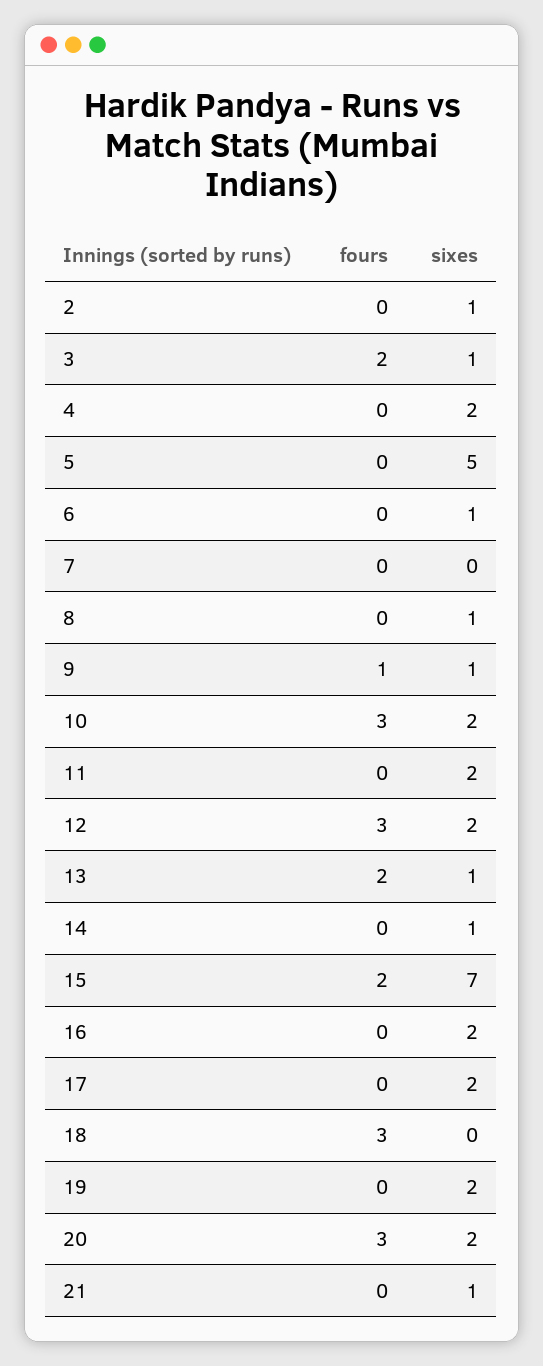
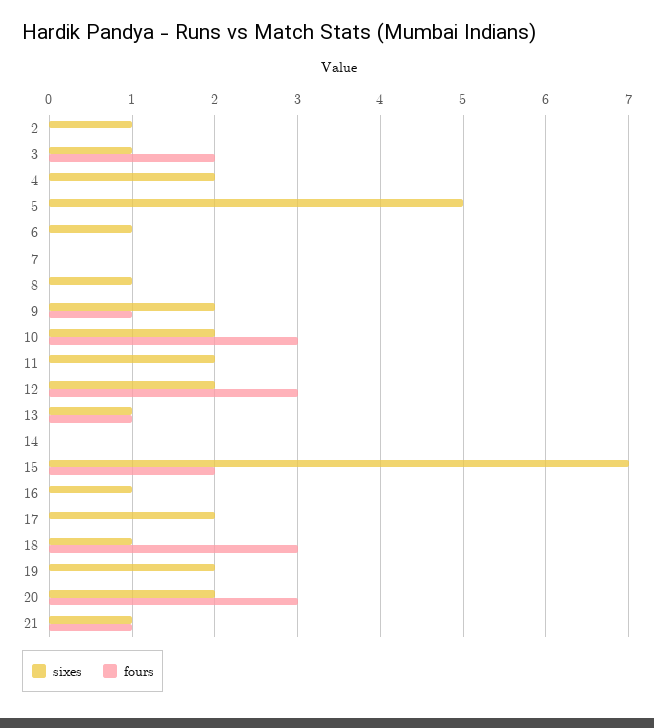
sixes, 9: 1 -> 2
fours, 13: 2 -> 1
sixes, 14: 1 -> 0
sixes, 16: 2 -> 1
sixes, 18: 0 -> 1
fours, 21: 0 -> 1

